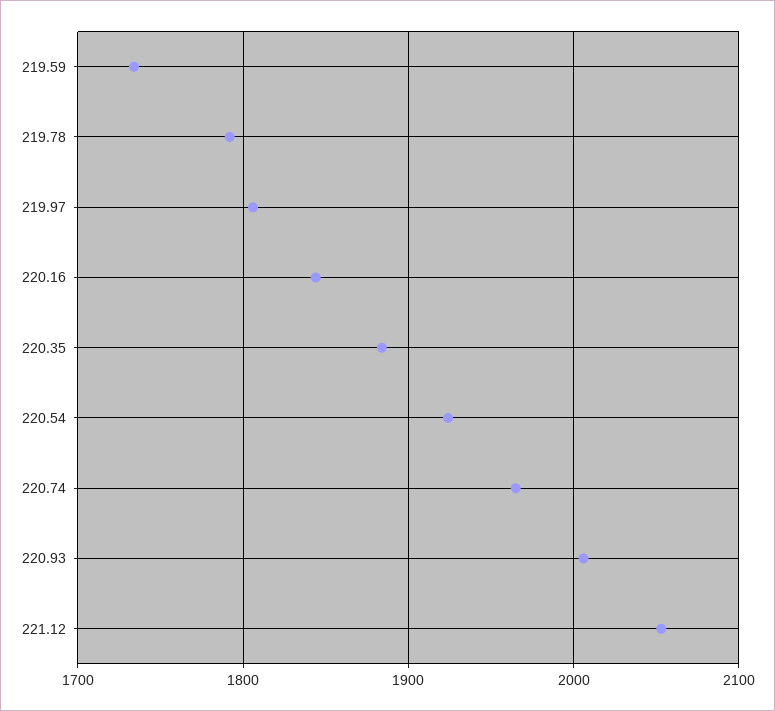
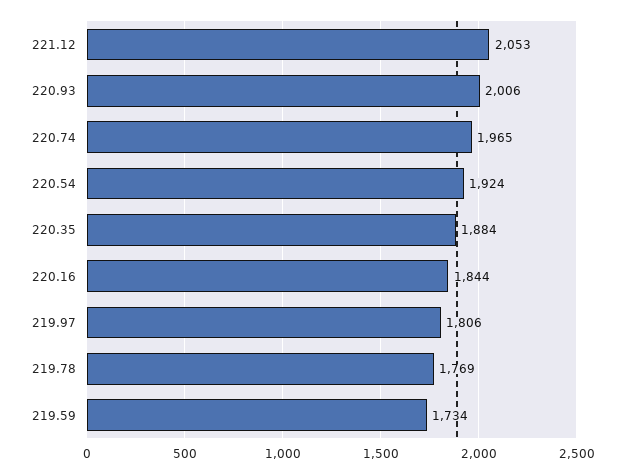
219.78: 1790 -> 1769

